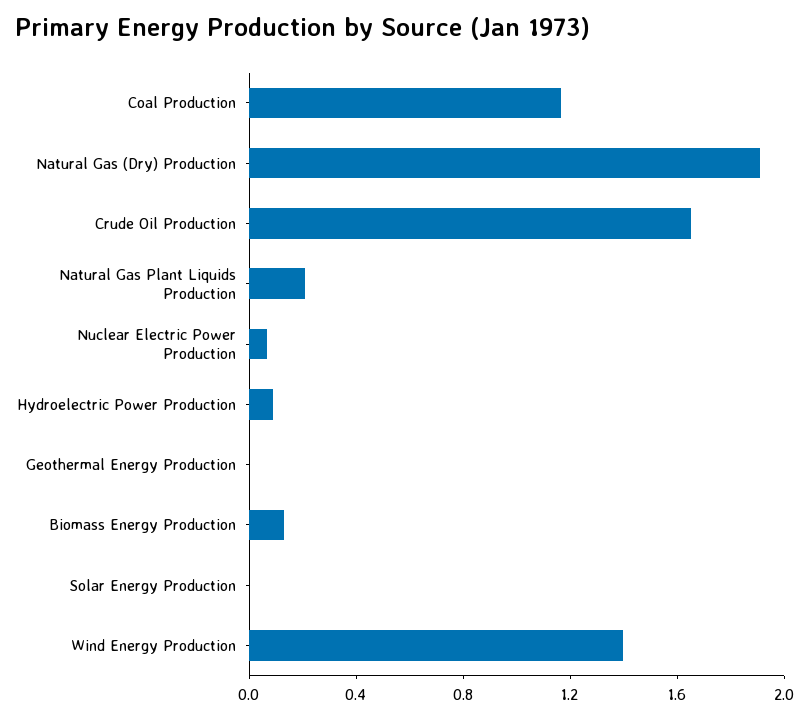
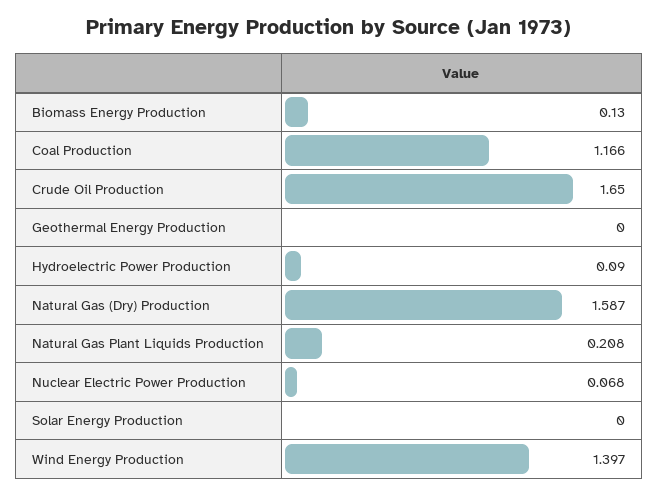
Natural Gas (Dry) Production: 1.9 -> 1.587

